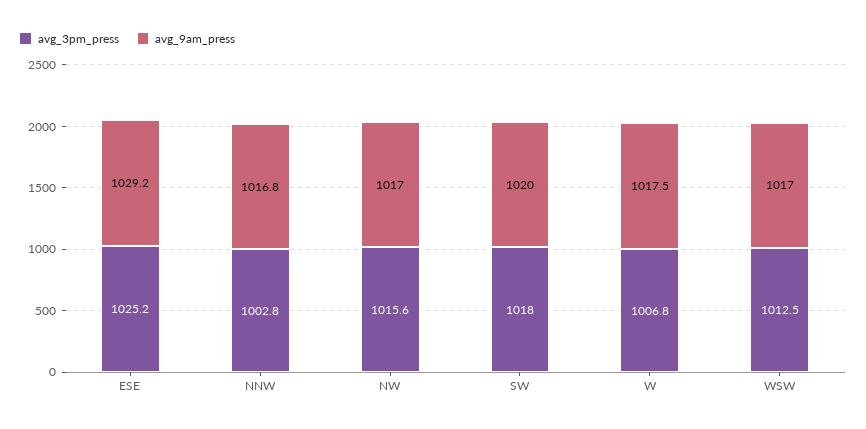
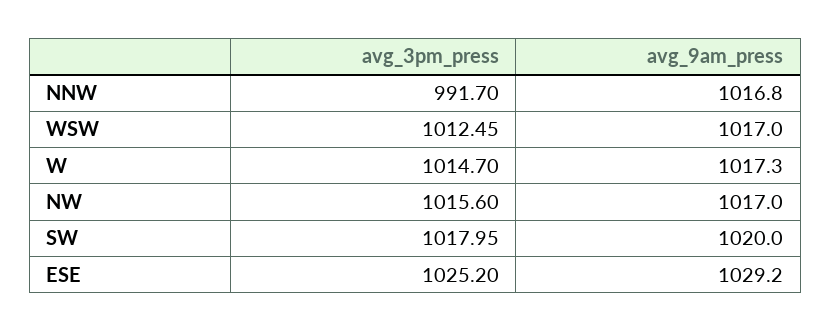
avg_3pm_press, NNW: 1002.8 -> 991.7
avg_3pm_press, W: 1006.8 -> 1014.7
avg_9am_press, W: 1017.5 -> 1017.3

